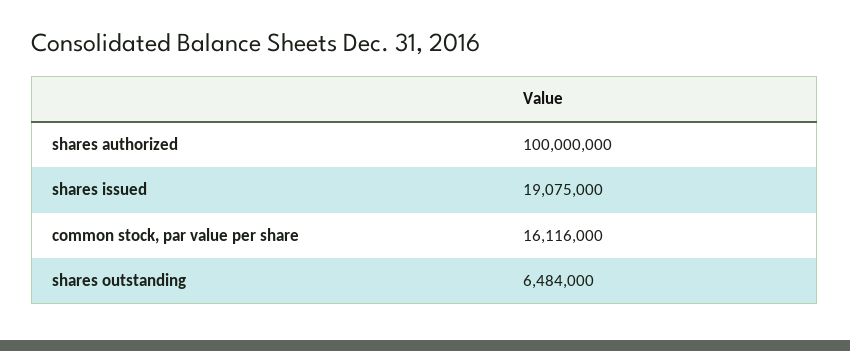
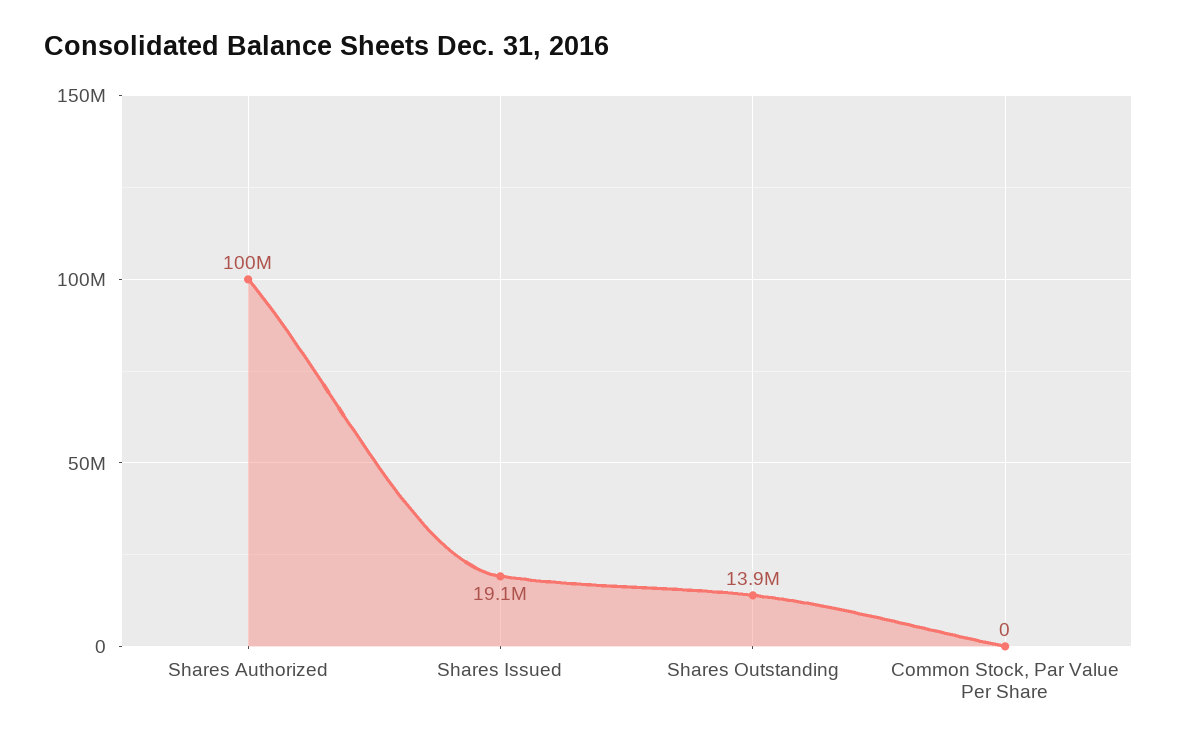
common stock, par value per share: 16116000 -> 0
shares outstanding: 6484000 -> 13900000

